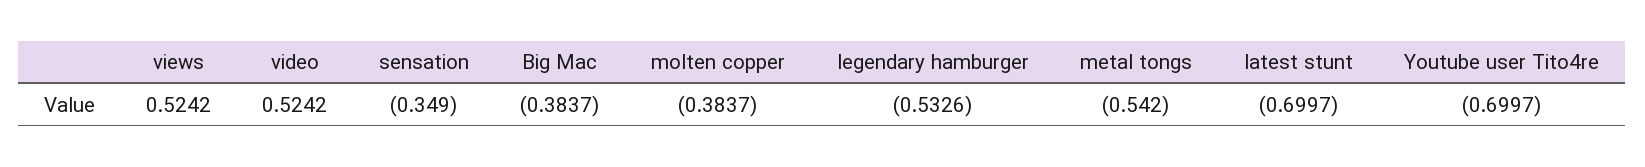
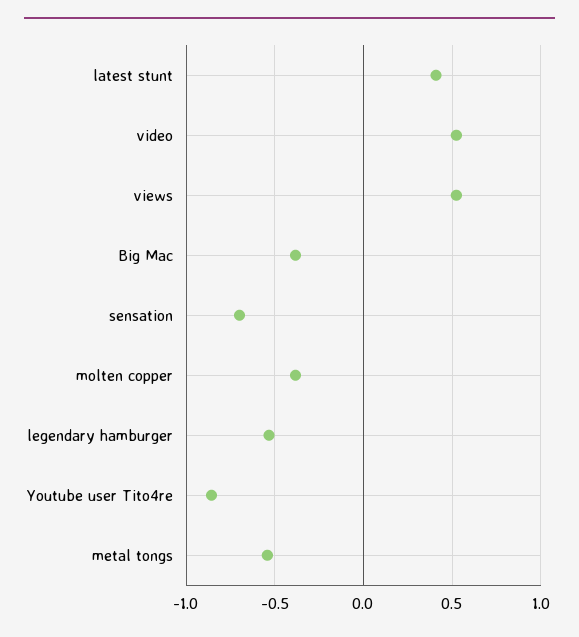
sensation: -0.349 -> -0.7
latest stunt: -0.6997 -> 0.4
Youtube user Tito4re: -0.6997 -> -0.85

